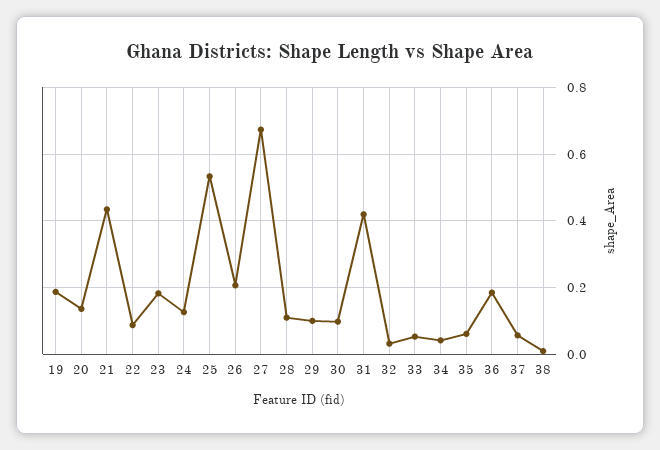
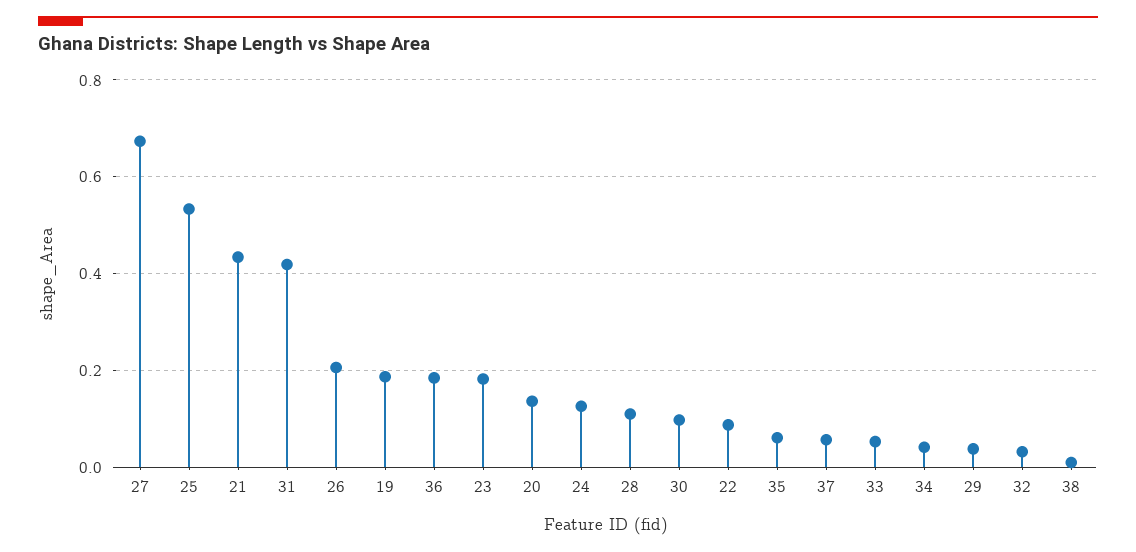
29: 0.1 -> 0.04

